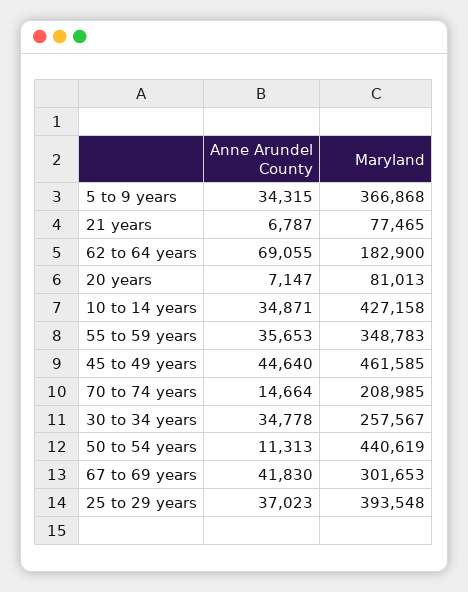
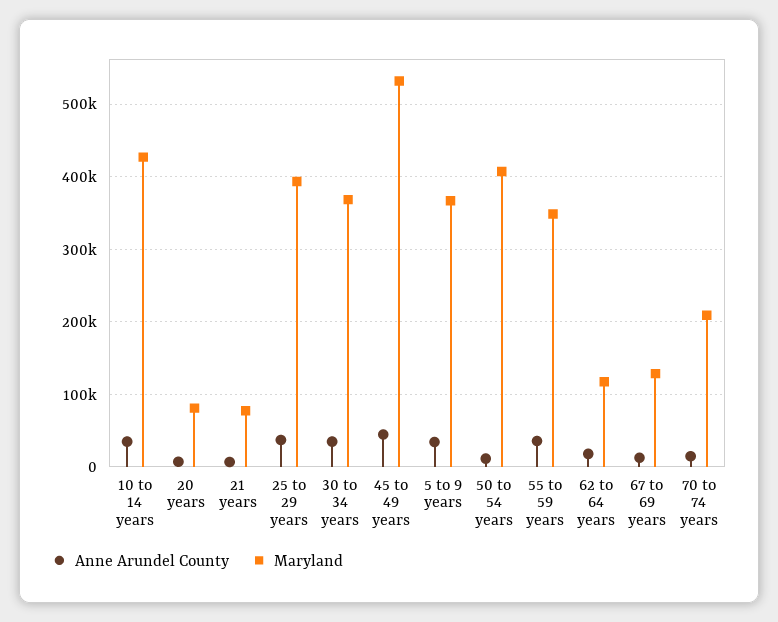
Anne Arundel County, 62 to 64 years: 69055 -> 20000
Maryland, 62 to 64 years: 182900 -> 120000
Maryland, 45 to 49 years: 461585 -> 530000
Maryland, 30 to 34 years: 257567 -> 370000
Maryland, 50 to 54 years: 440619 -> 410000
Anne Arundel County, 67 to 69 years: 41830 -> 10000
Maryland, 67 to 69 years: 301653 -> 130000

